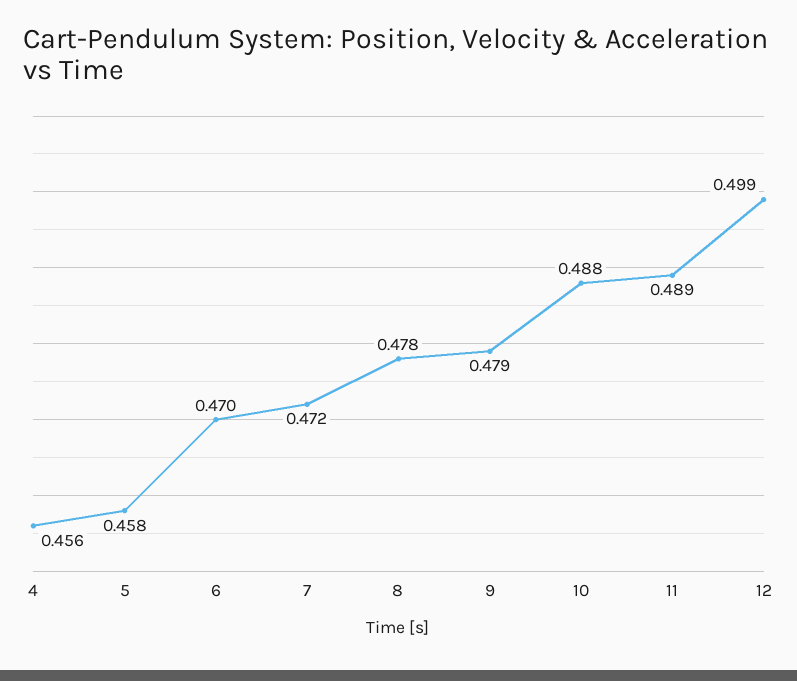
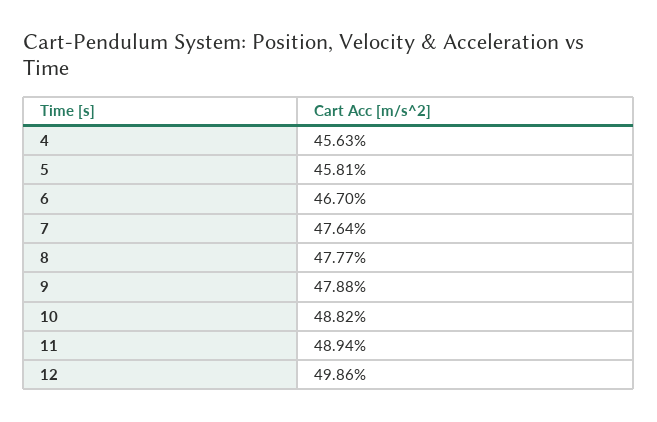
6: 0.47 -> 0.467
7: 0.472 -> 0.4764

